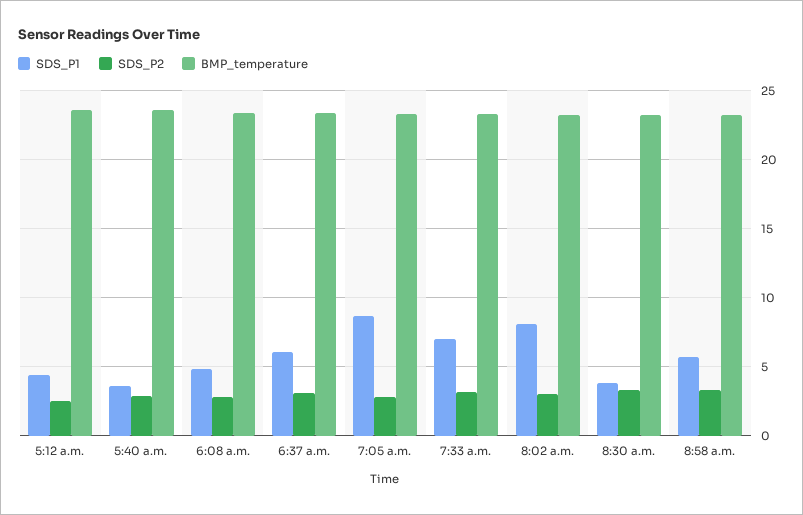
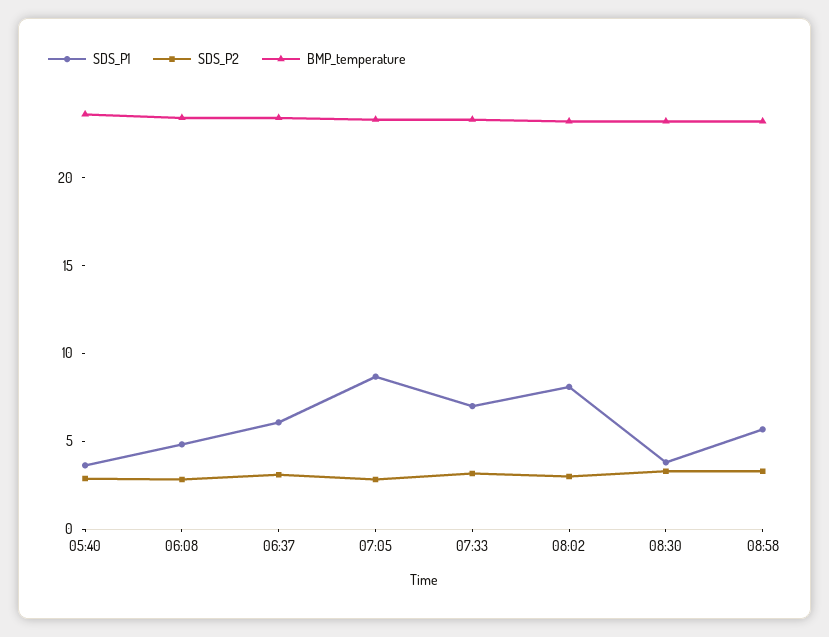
SDS_P1, 5:12 a.m.: 4.5 -> none
SDS_P2, 5:12 a.m.: 2.5 -> none
BMP_temperature, 5:12 a.m.: 23.5 -> none

